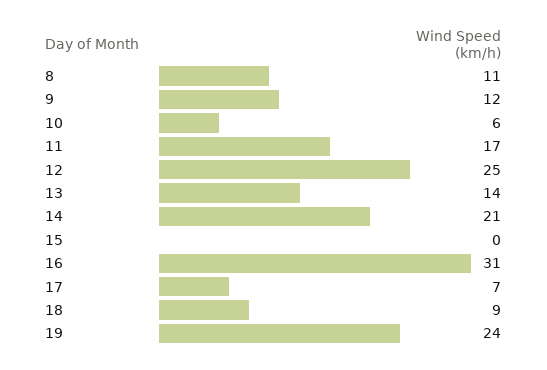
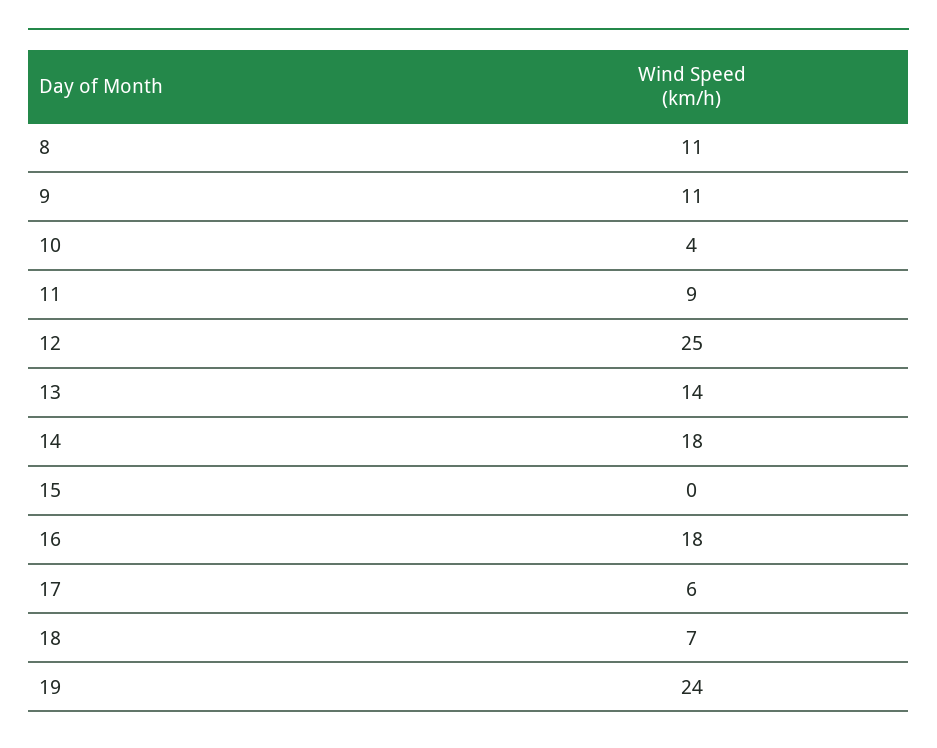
9: 12 -> 11
10: 6 -> 4
11: 17 -> 9
14: 21 -> 18
16: 31 -> 18
17: 7 -> 6
18: 9 -> 7

